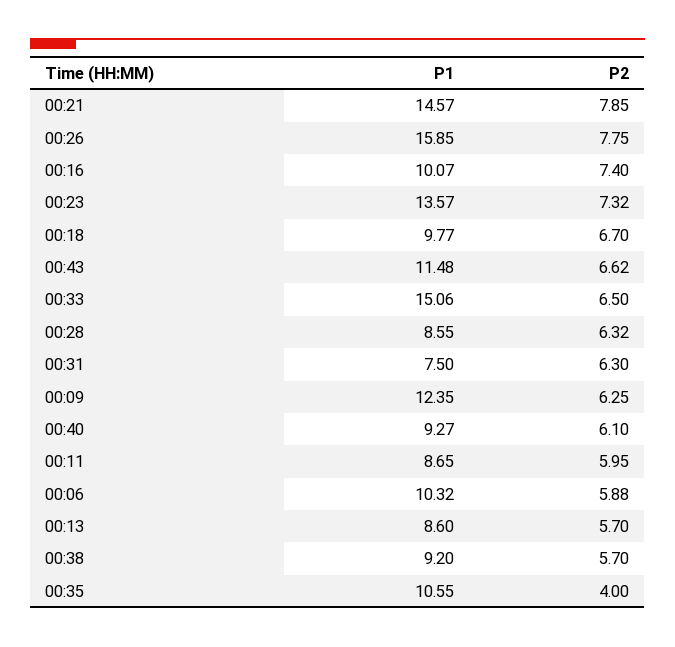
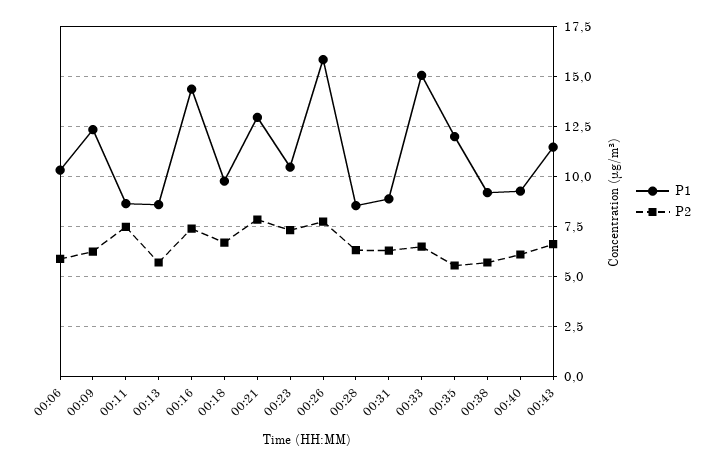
P1, 00:21: 14.57 -> 13
P1, 00:16: 10.07 -> 14.5
P1, 00:23: 13.57 -> 10.5
P1, 00:31: 7.5 -> 9
P2, 00:11: 5.95 -> 7.5
P1, 00:35: 10.55 -> 12
P2, 00:35: 4 -> 5.5

